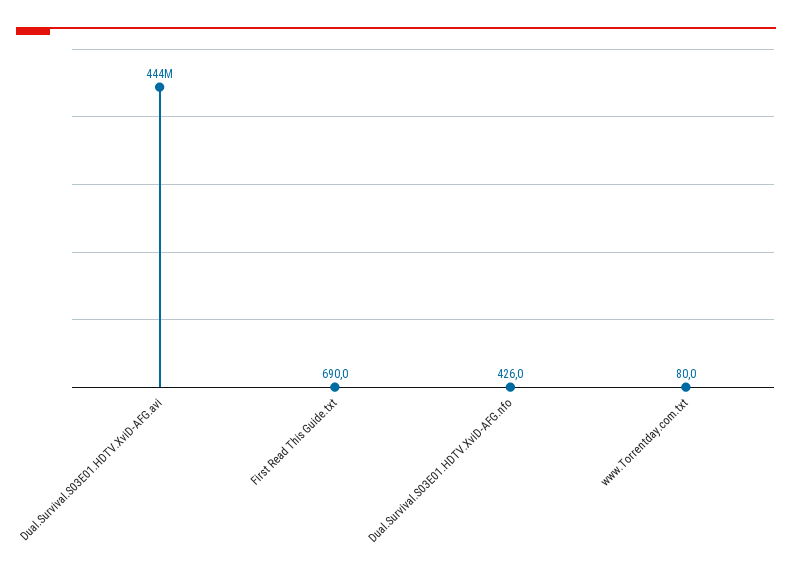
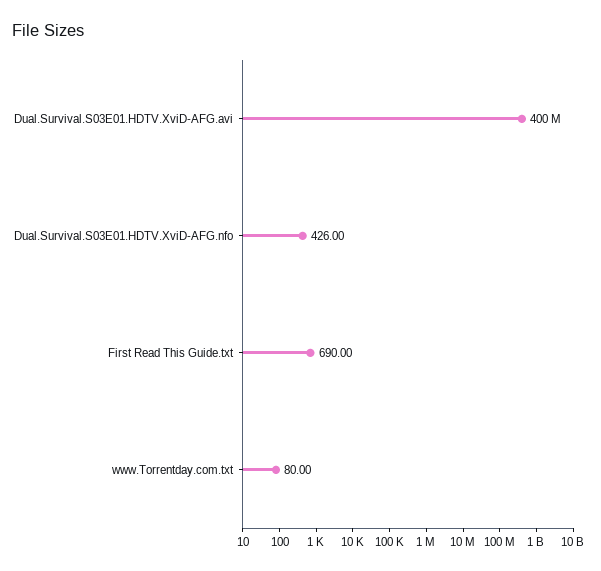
Dual.Survival.S03E01.HDTV.XviD-AFG.avi: 444000000 -> 400000000

